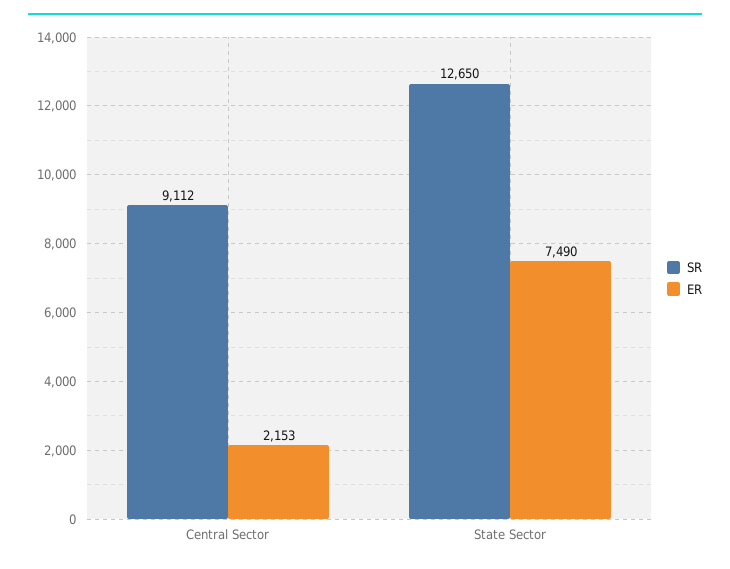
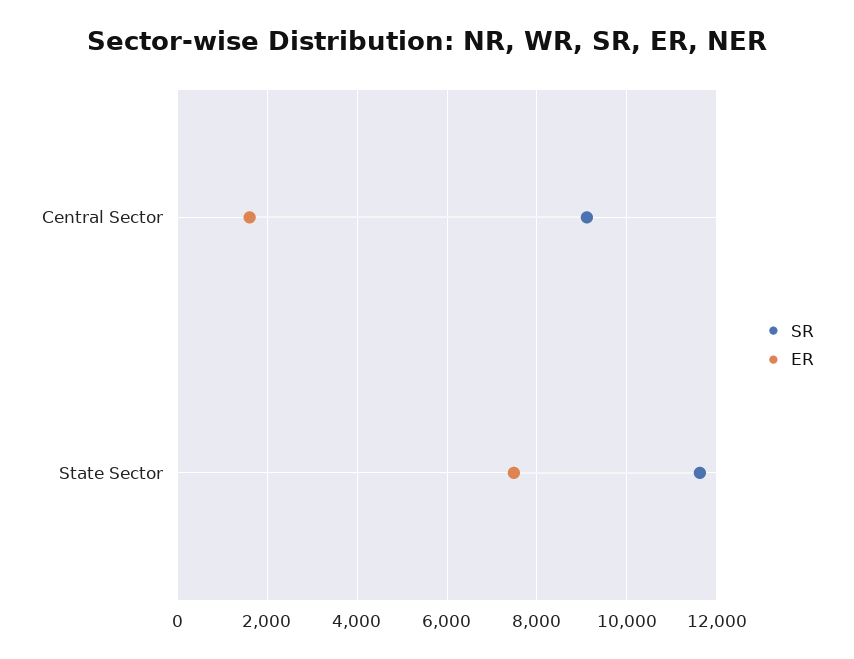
ER, Central Sector: 2153 -> 1600
SR, State Sector: 12650 -> 11600

